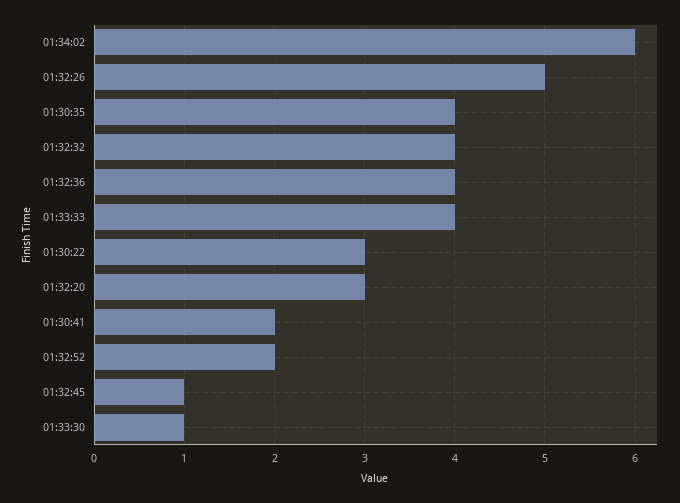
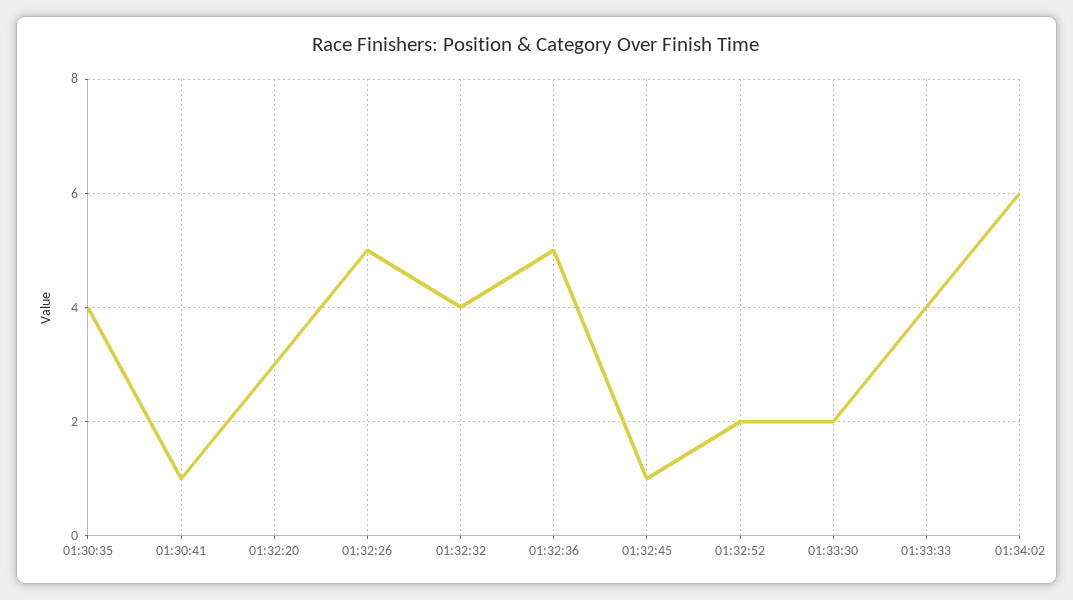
01:32:36: 4 -> 5
01:30:22: 3 -> none
01:30:41: 2 -> 1
01:33:30: 1 -> 2

